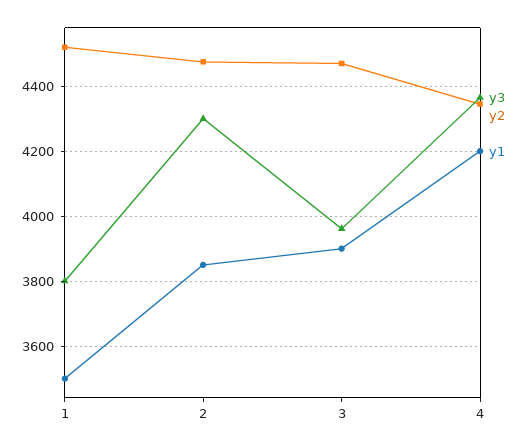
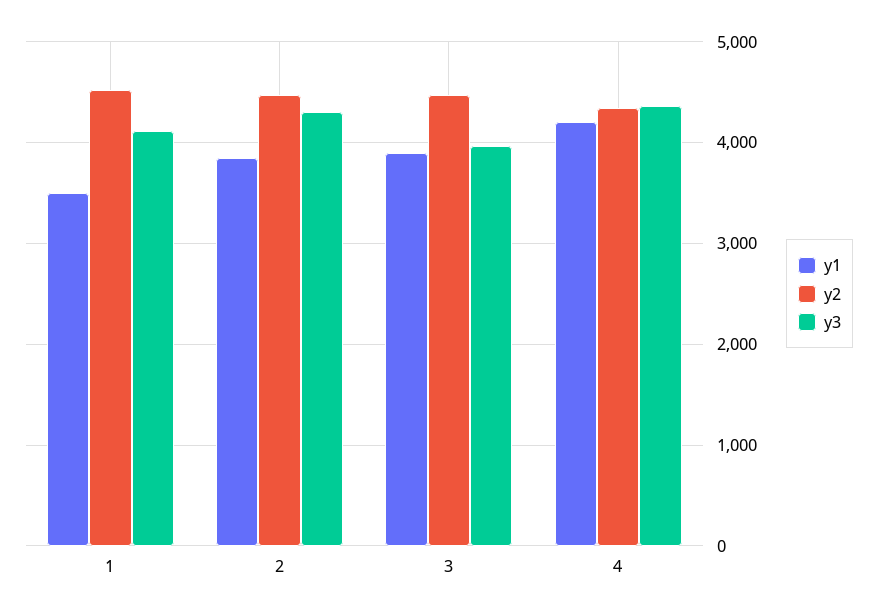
y3, 1: 3800 -> 4100

